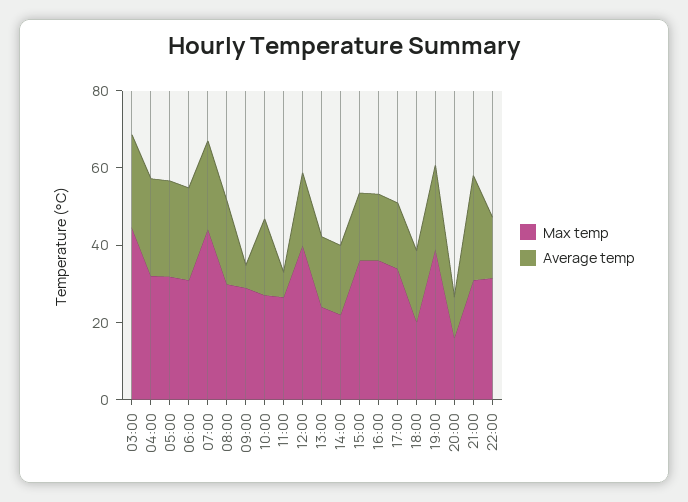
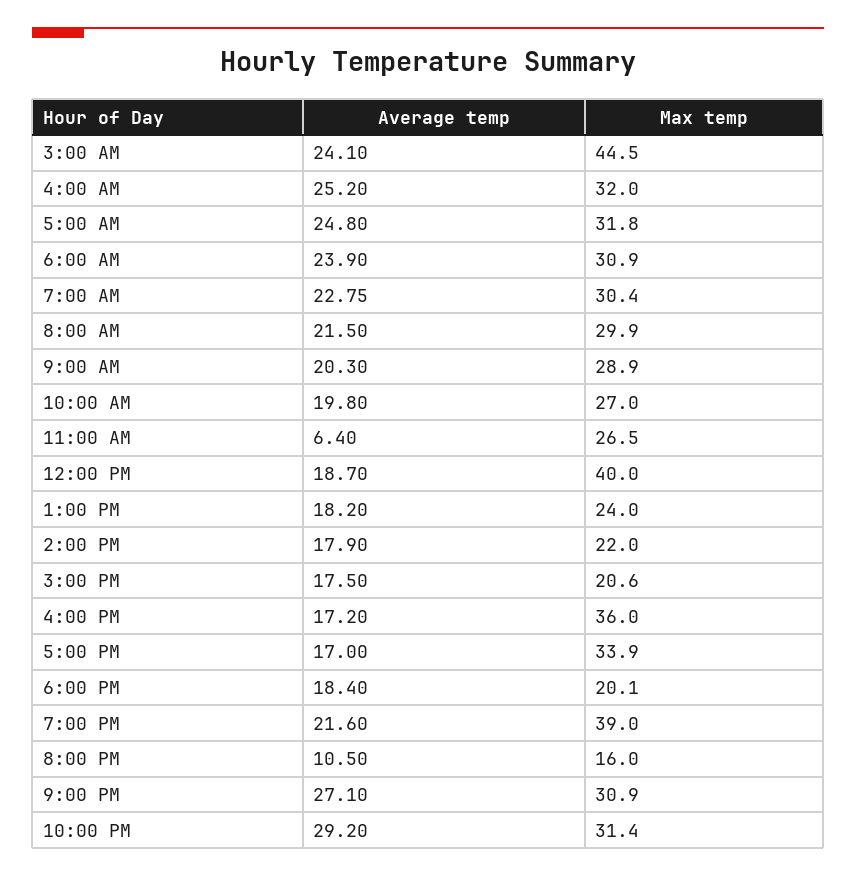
Max temp, 07:00: 45 -> 30.4
Average temp, 09:00: 5 -> 20.3
Max temp, 15:00: 35 -> 20.6
Average temp, 22:00: 15 -> 29.2

